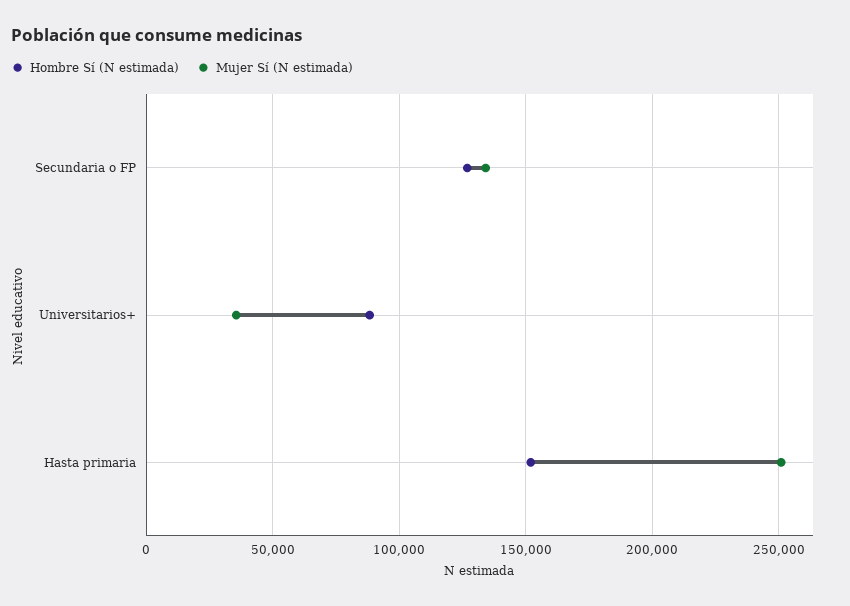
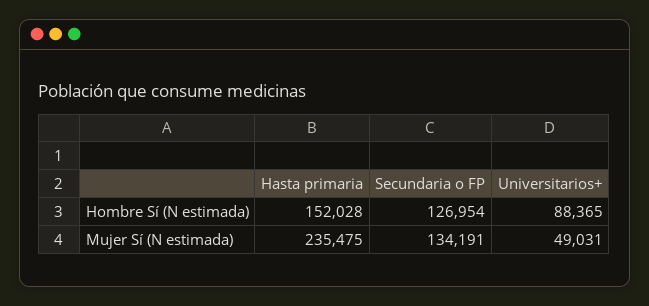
Mujer Sí (N estimada), Universitarios+: 35000 -> 49031
Mujer Sí (N estimada), Hasta primaria: 250000 -> 235475

